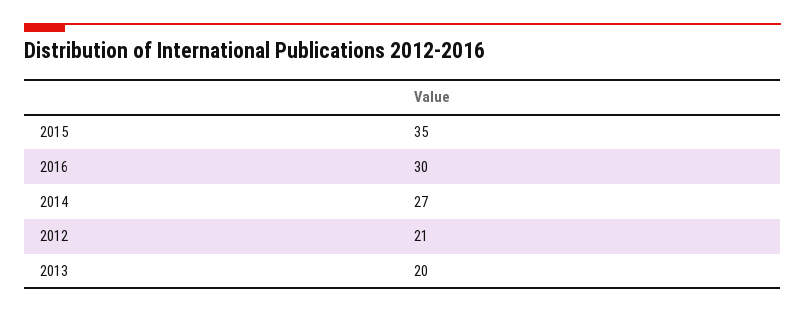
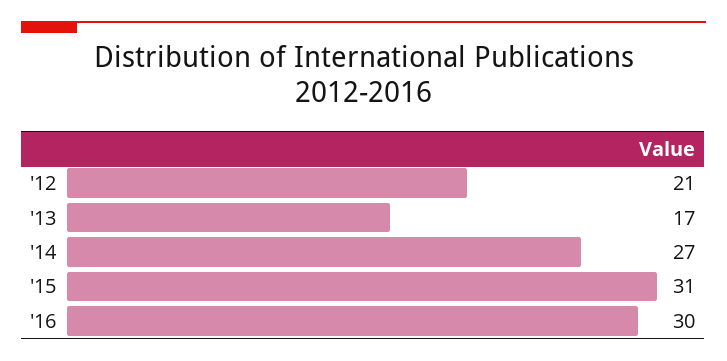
2015: 35 -> 31
2013: 20 -> 17

